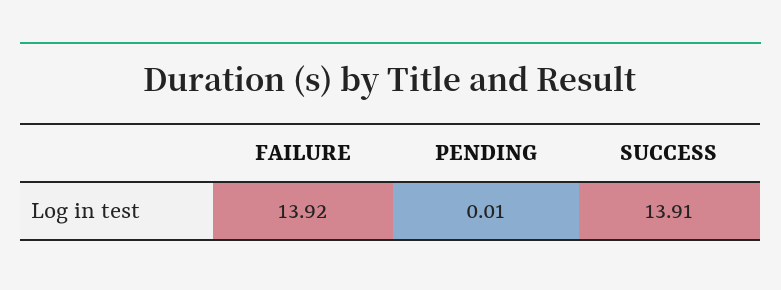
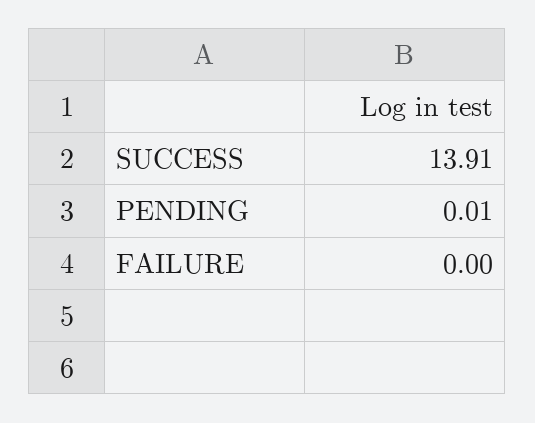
FAILURE: 13.92 -> 0

